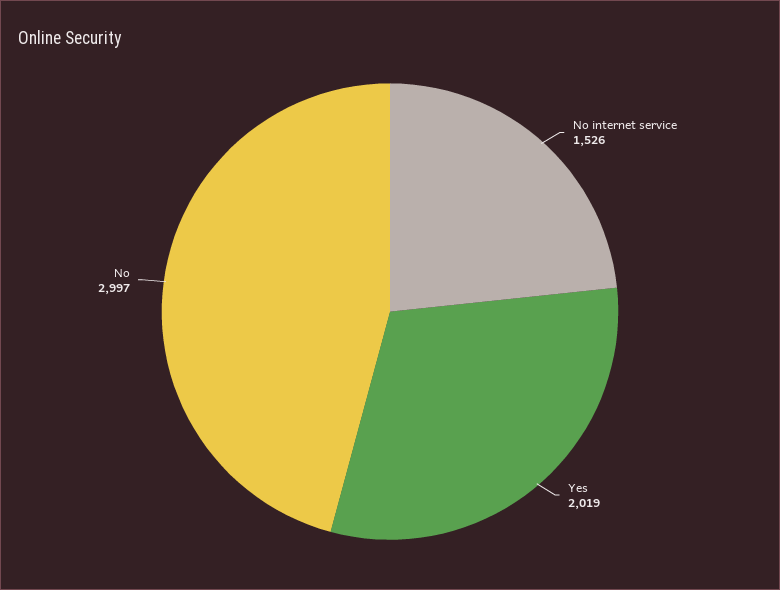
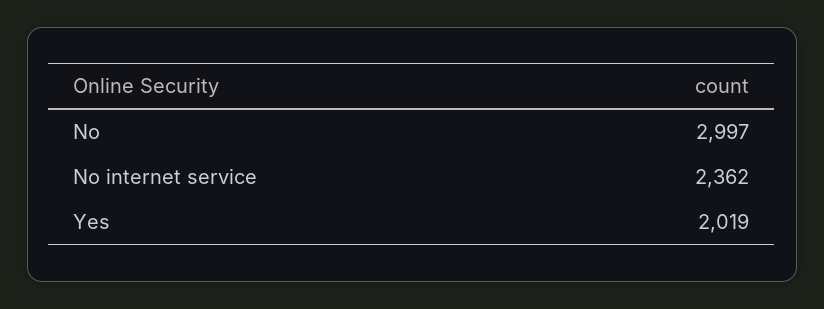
No internet service: 1526 -> 2362

